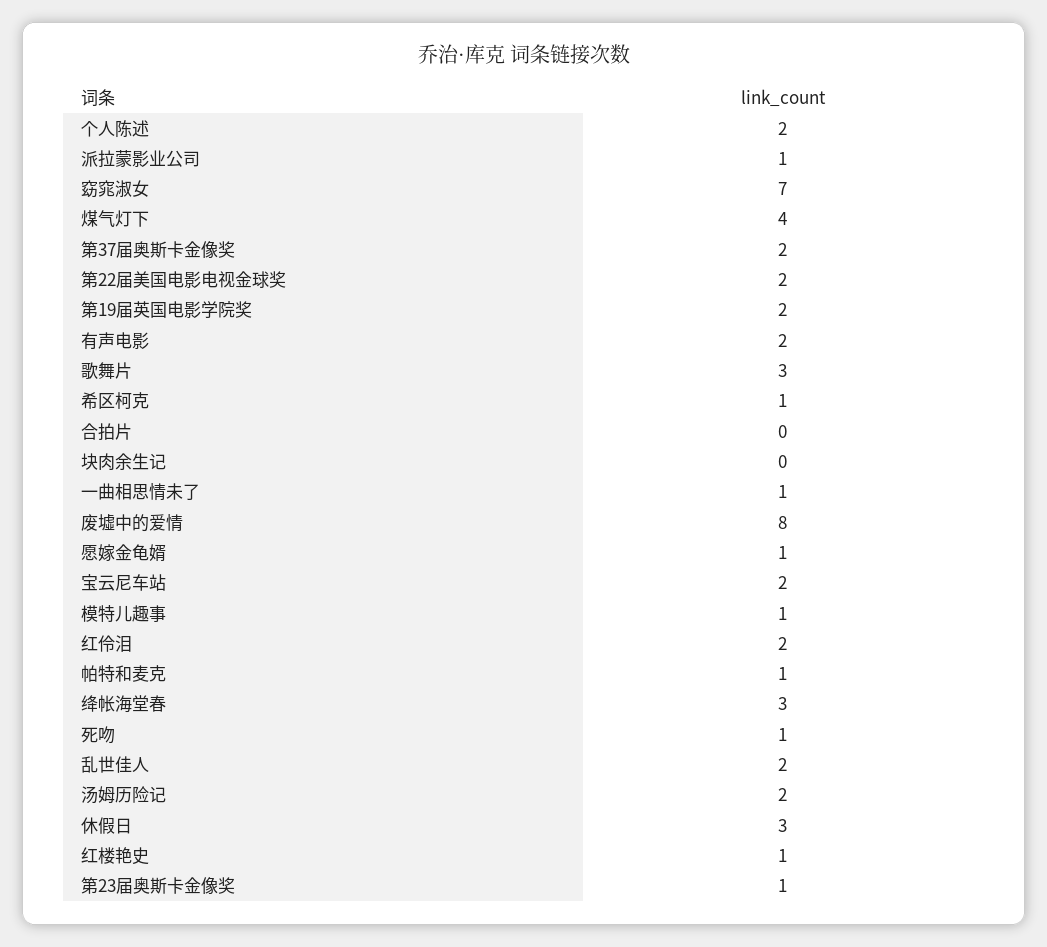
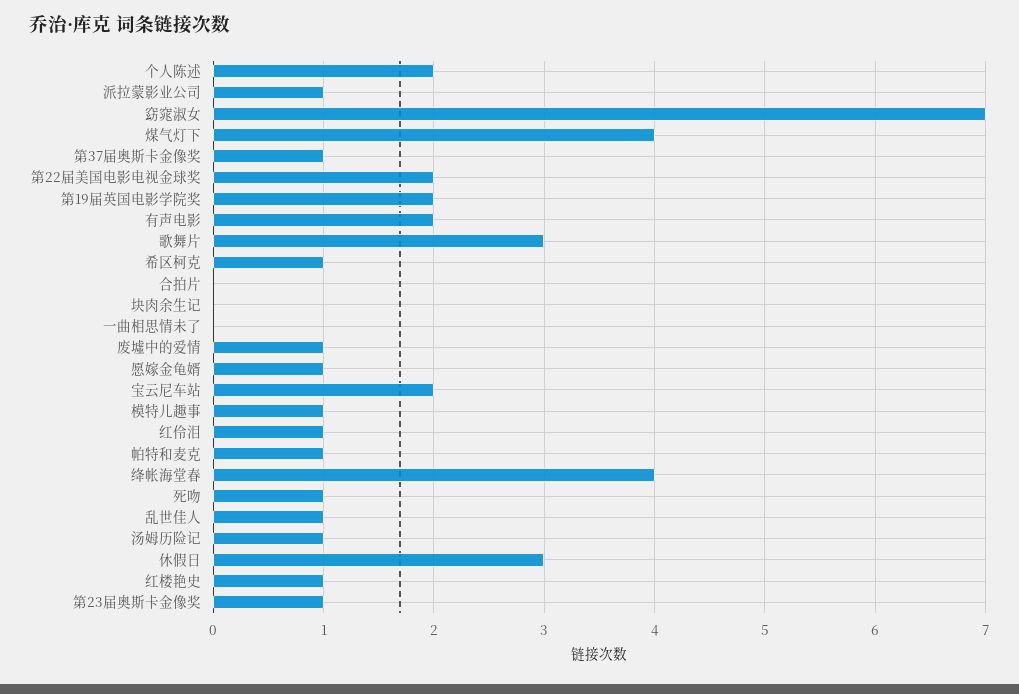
第37届奥斯卡金像奖: 2 -> 1
一曲相思情未了: 1 -> 0
废墟中的爱情: 8 -> 1
红伶泪: 2 -> 1
绛帐海堂春: 3 -> 4
乱世佳人: 2 -> 1
汤姆历险记: 2 -> 1

